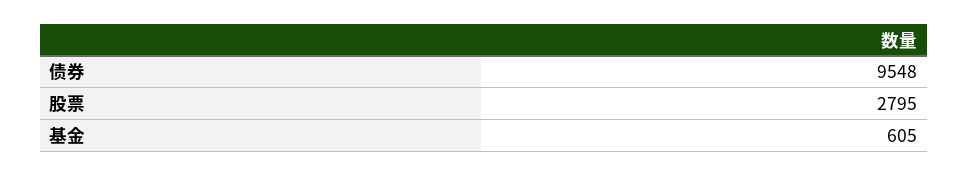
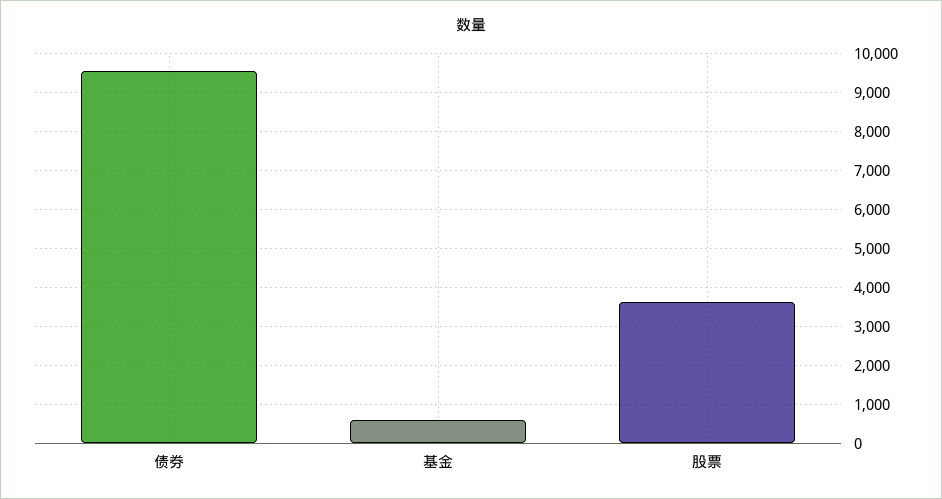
股票: 2795 -> 3600

